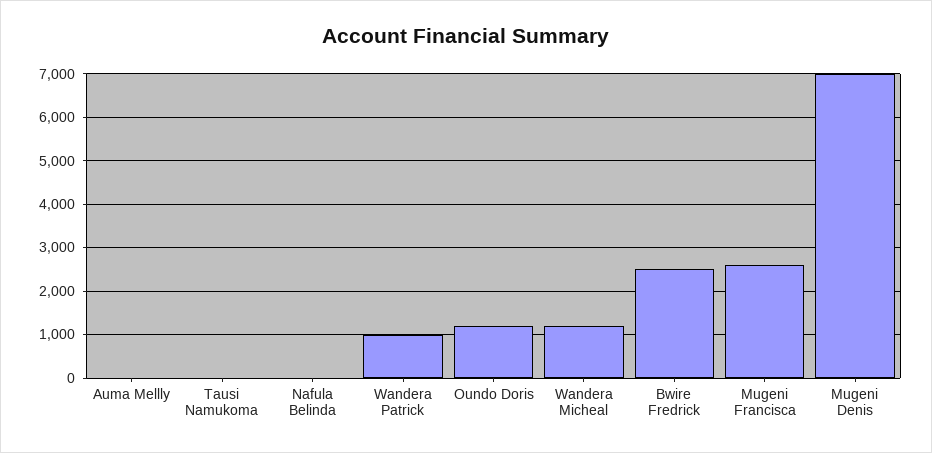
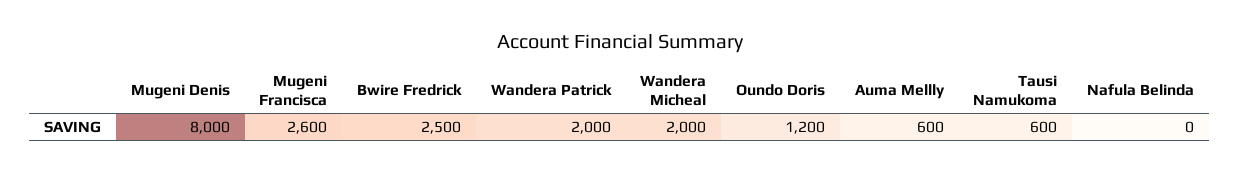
Auma Mellly: 0 -> 600
Tausi Namukoma: 0 -> 600
Wandera Patrick: 1000 -> 2000
Wandera Micheal: 1200 -> 2000
Mugeni Denis: 7000 -> 8000

